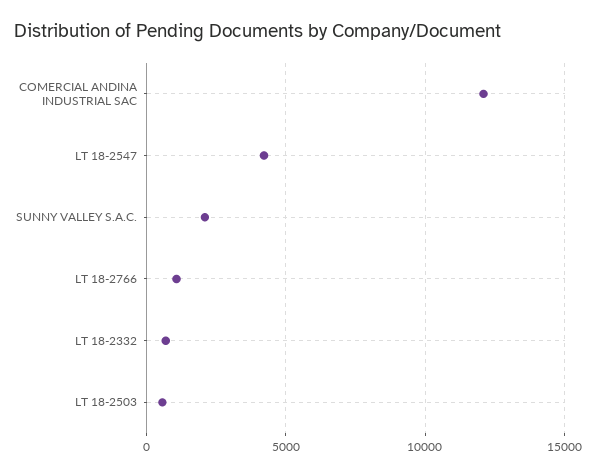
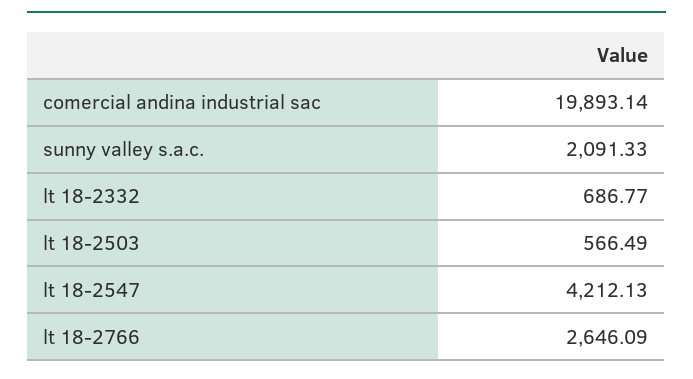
COMERCIAL ANDINA INDUSTRIAL SAC: 12000 -> 19893.14
LT 18-2766: 1000 -> 2646.09

